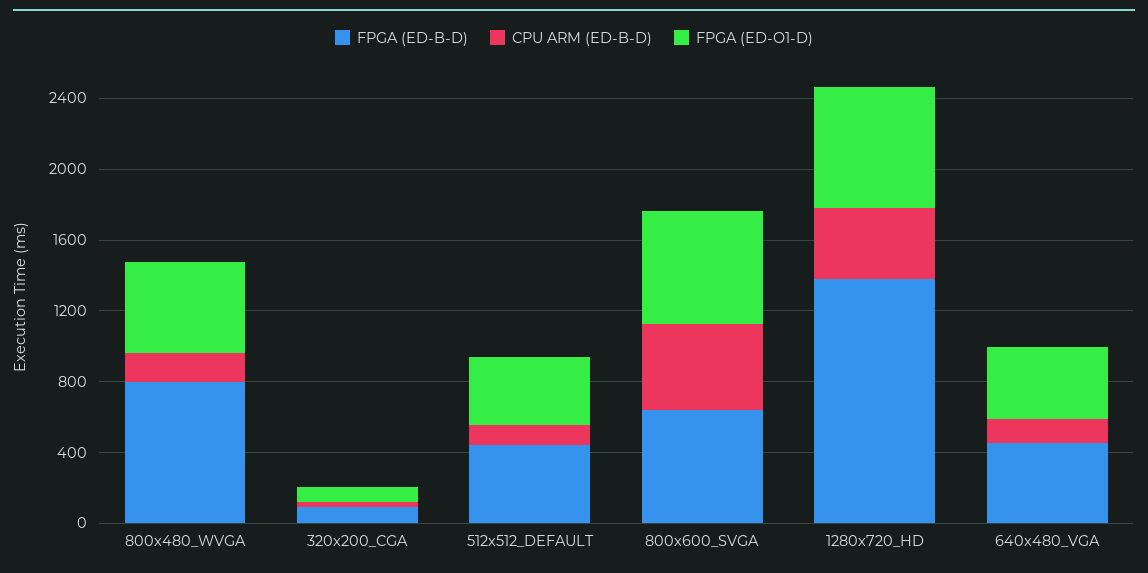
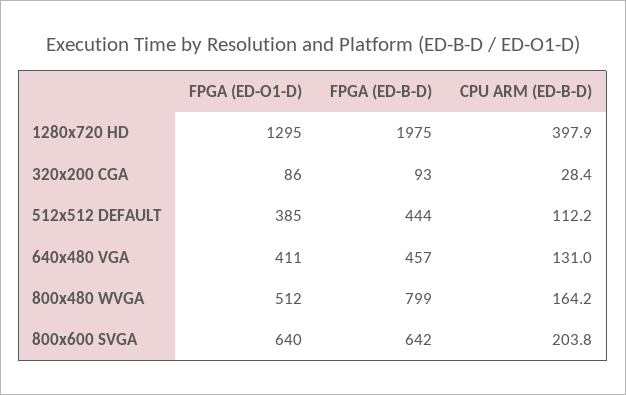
CPU ARM (ED-B-D), 800x600_SVGA: 500 -> 203.8
FPGA (ED-B-D), 1280x720_HD: 1400 -> 1975
FPGA (ED-O1-D), 1280x720_HD: 700 -> 1295

